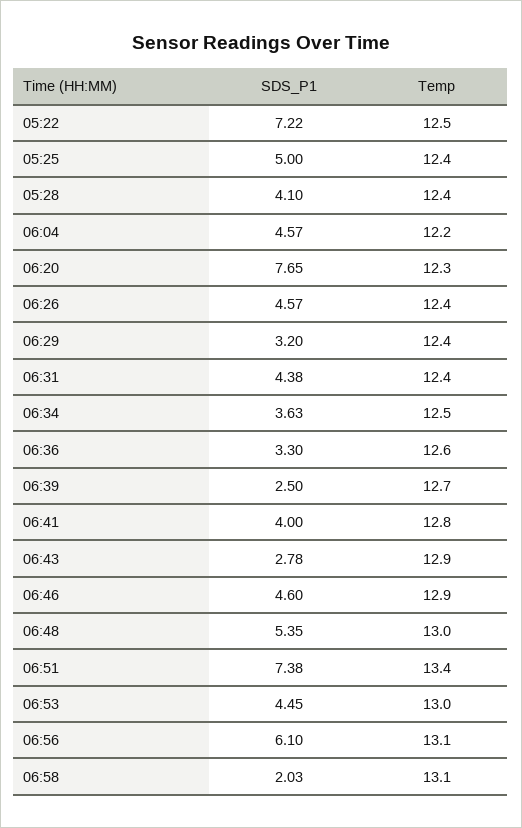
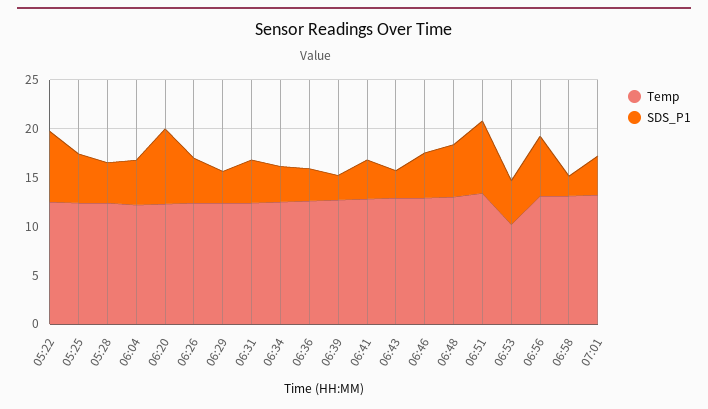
Temp, 06:53: 13 -> 10
Temp, 07:01: none -> 13
SDS_P1, 07:01: none -> 4

